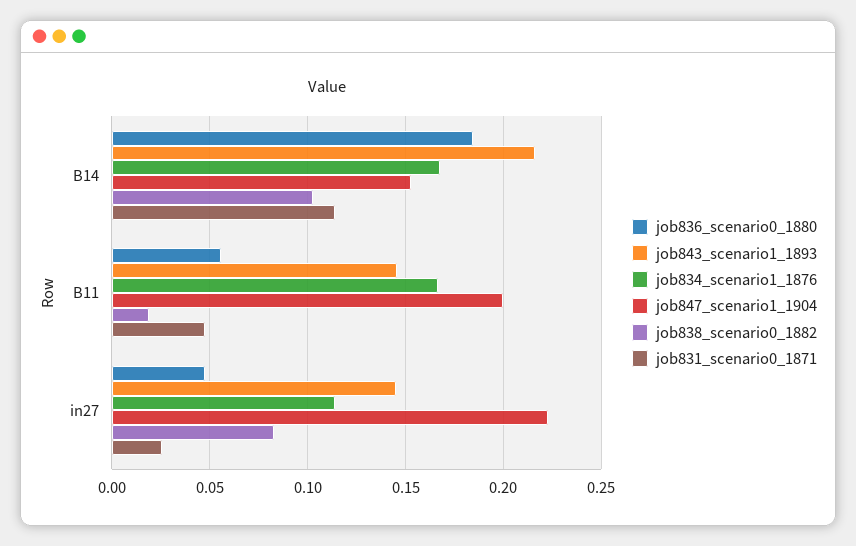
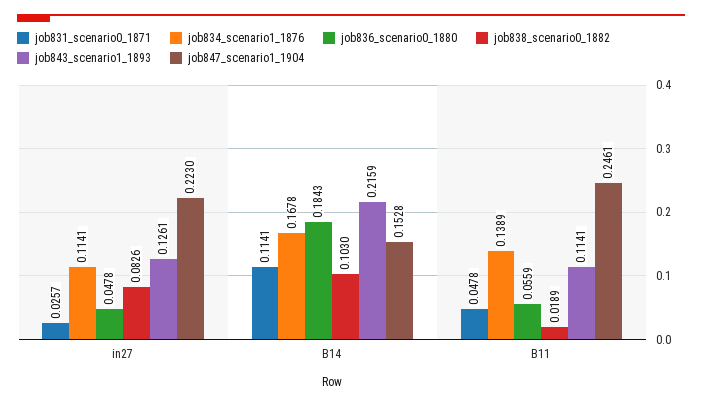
job843_scenario1_1893, B11: 0.145 -> 0.1141
job834_scenario1_1876, B11: 0.165 -> 0.1389
job847_scenario1_1904, B11: 0.2 -> 0.2461
job843_scenario1_1893, in27: 0.145 -> 0.1261

